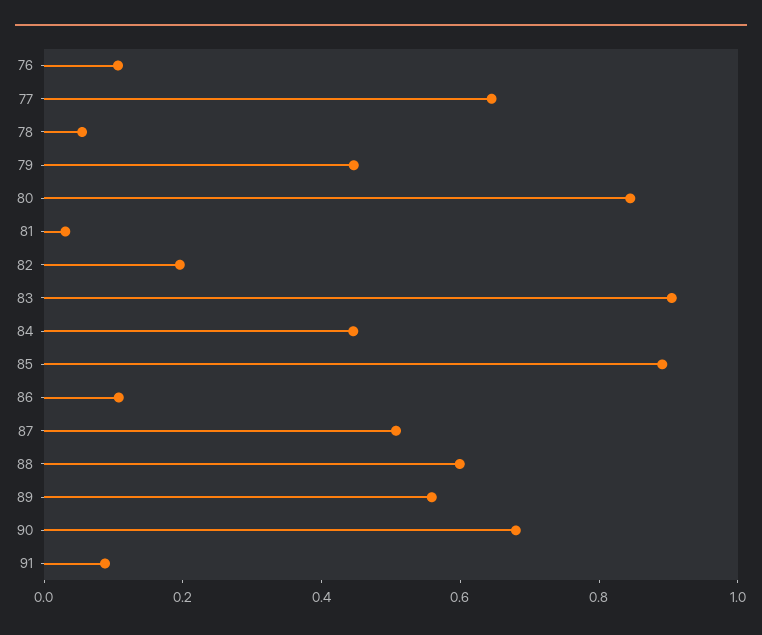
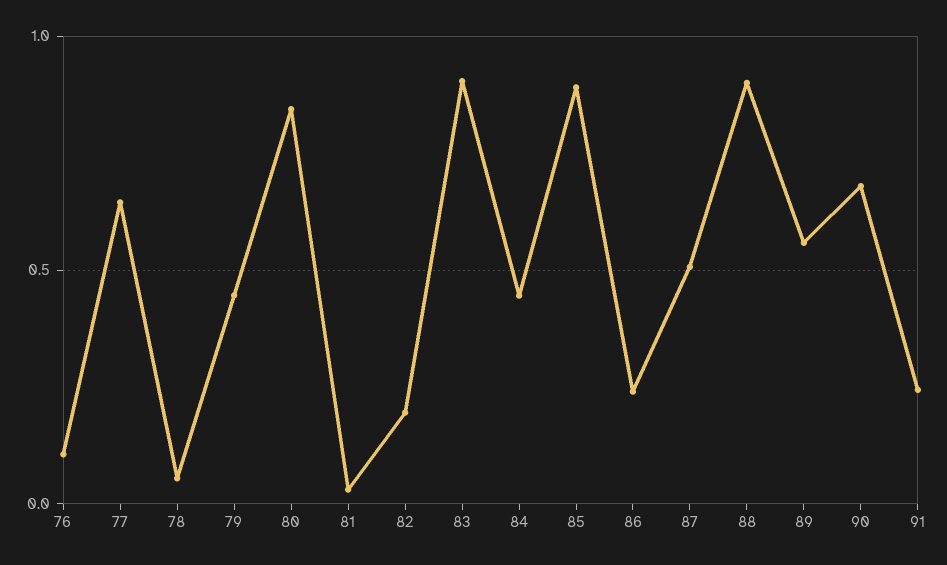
86: 0.1 -> 0.25
88: 0.6 -> 0.9
91: 0.1 -> 0.25

